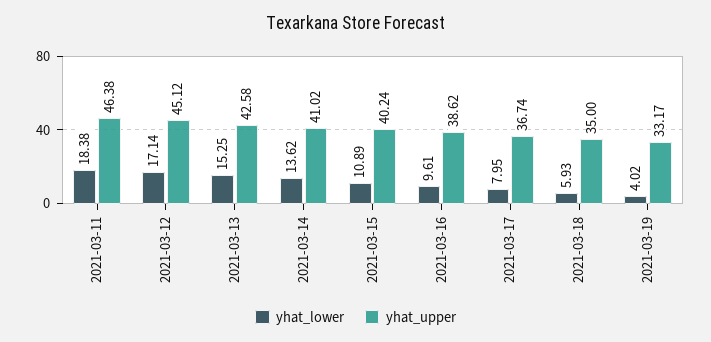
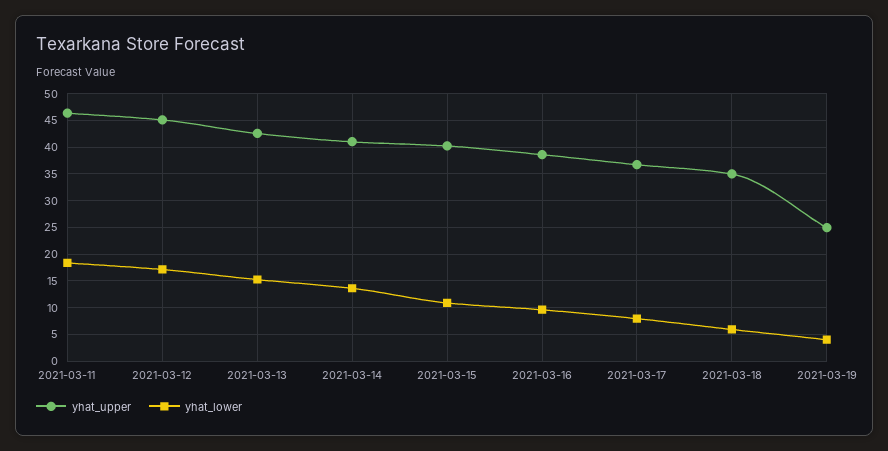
yhat_upper, 2021-03-19: 33.17 -> 25

